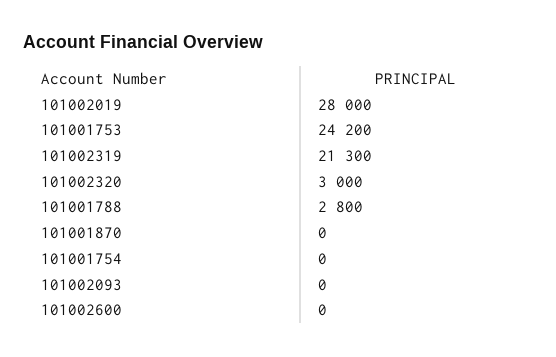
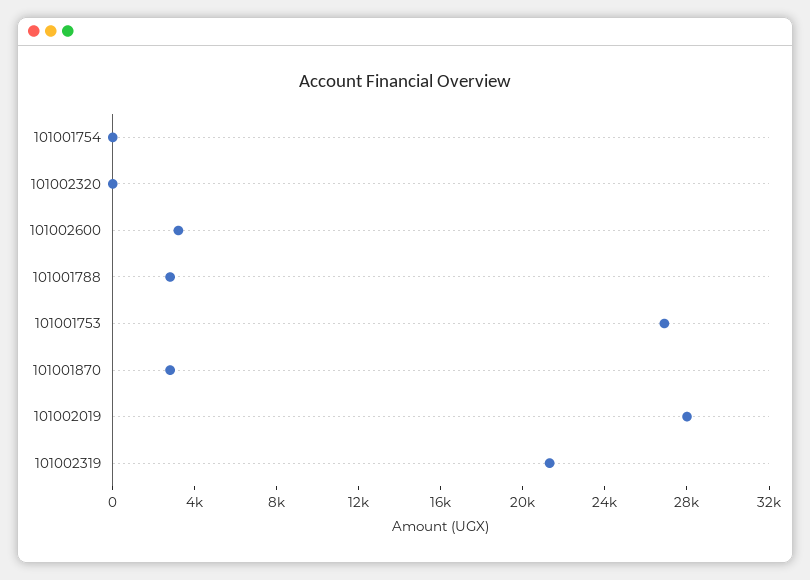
101001753: 24200 -> 27000
101002320: 3000 -> 0
101001870: 0 -> 3000
101002093: 0 -> none
101002600: 0 -> 3000

